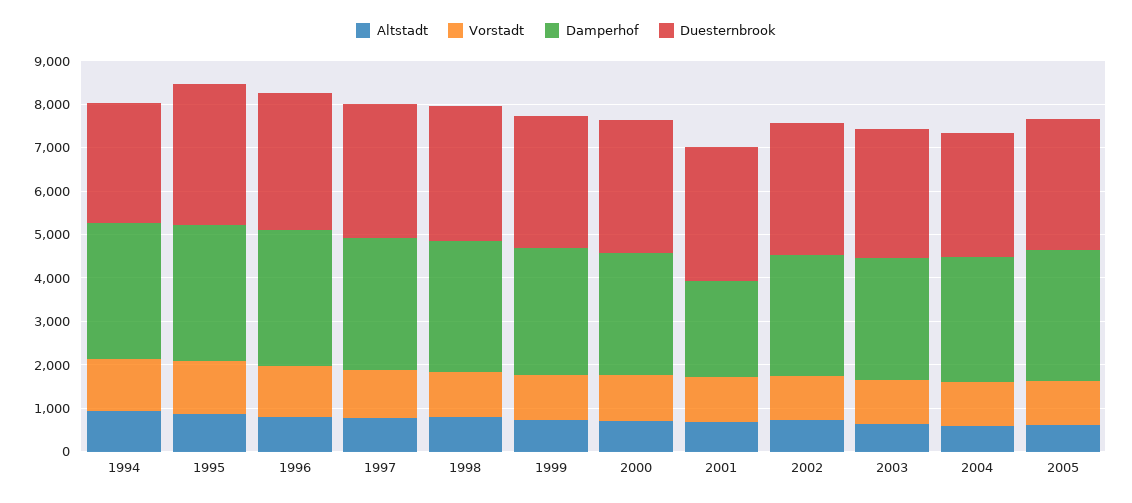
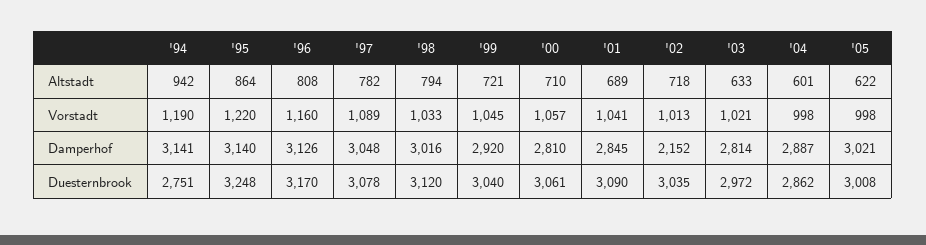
Damperhof, 2001: 2200 -> 2845
Damperhof, 2002: 2800 -> 2152

